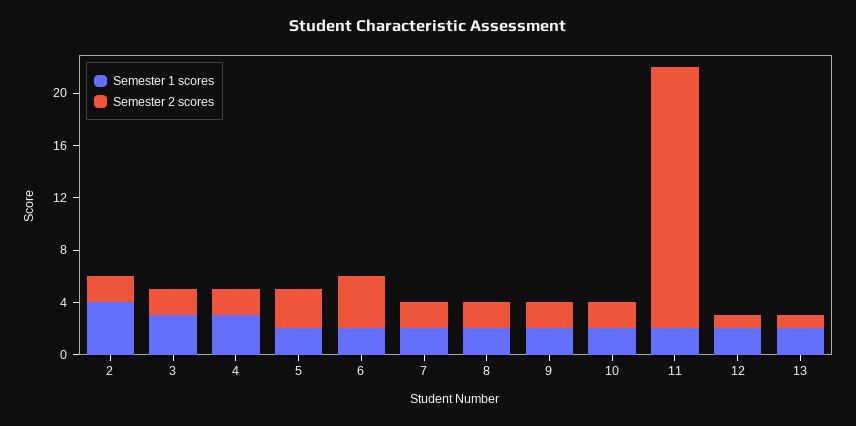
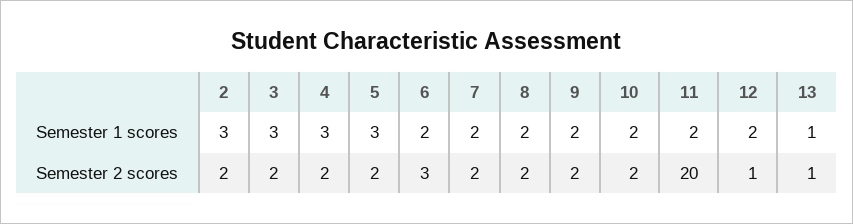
Semester 1 scores, 2: 4 -> 3
Semester 1 scores, 5: 2 -> 3
Semester 2 scores, 5: 3 -> 2
Semester 2 scores, 6: 4 -> 3
Semester 1 scores, 13: 2 -> 1

